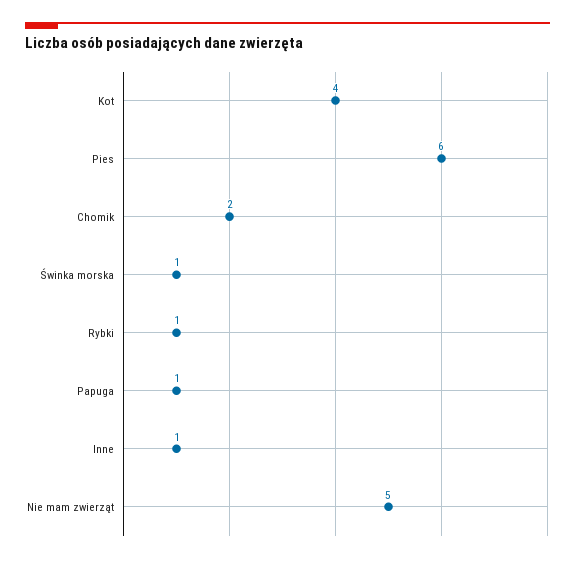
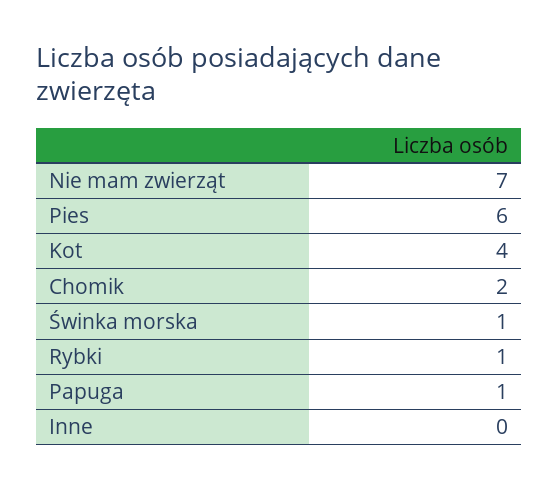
Inne: 1 -> 0
Nie mam zwierząt: 5 -> 7

